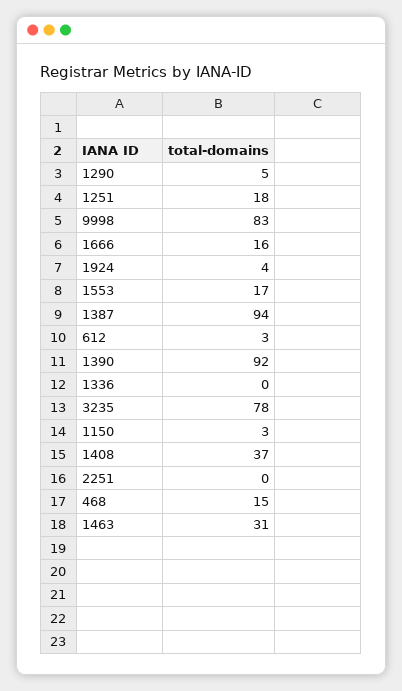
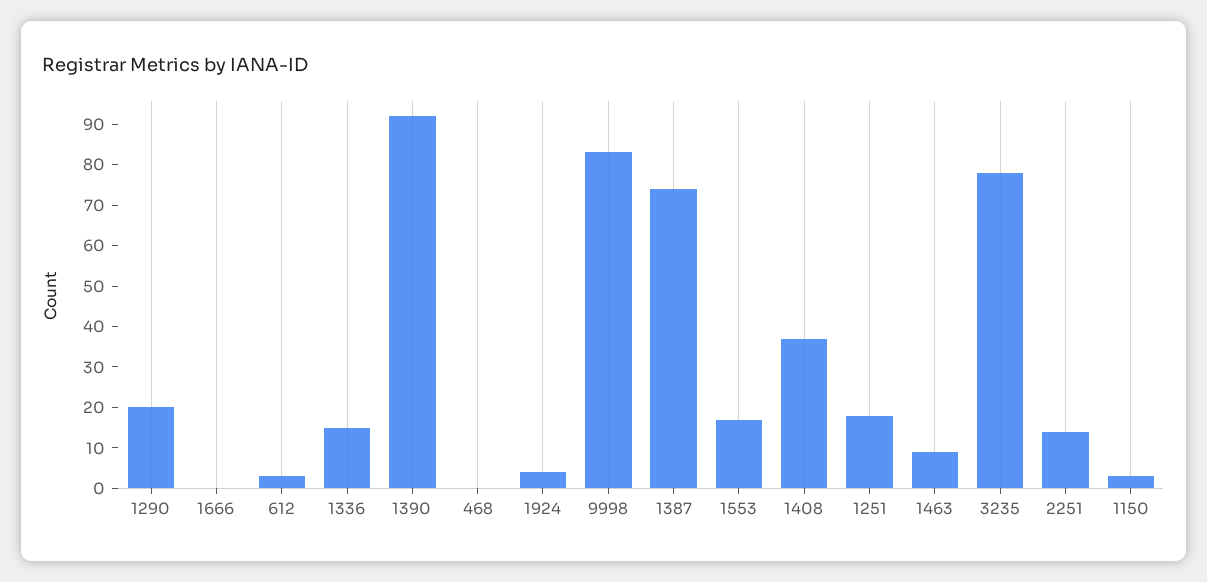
1290: 5 -> 20
1666: 16 -> 0
1387: 94 -> 75
1336: 0 -> 15
2251: 0 -> 15
468: 15 -> 0
1463: 31 -> 10

